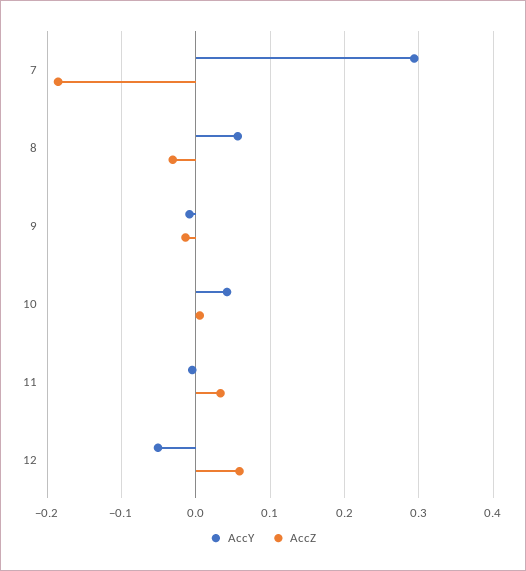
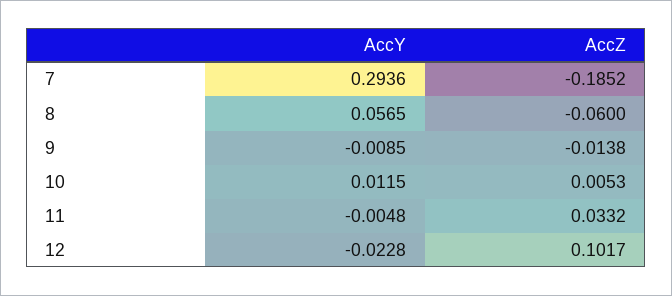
AccZ, 8: -0.03 -> -0.06
AccY, 10: 0.04 -> 0.0115
AccY, 12: -0.05 -> -0.0228
AccZ, 12: 0.06 -> 0.1017

